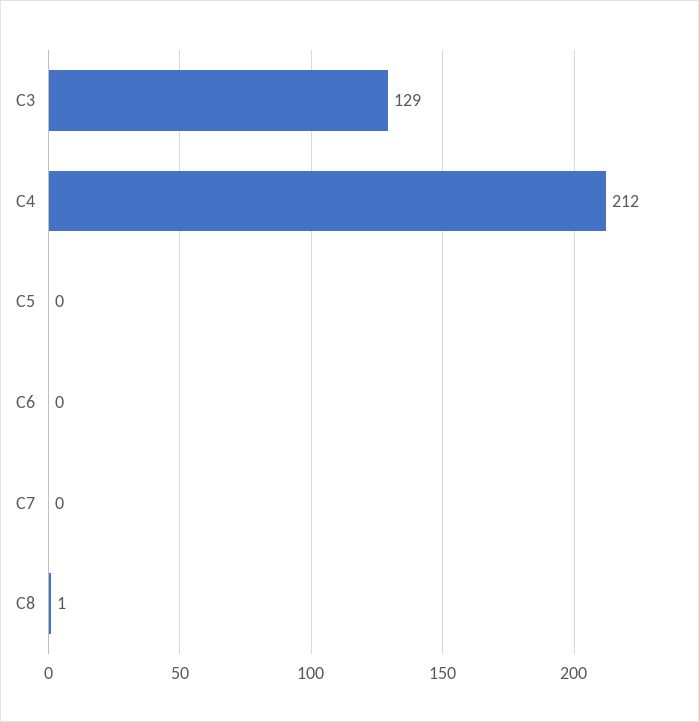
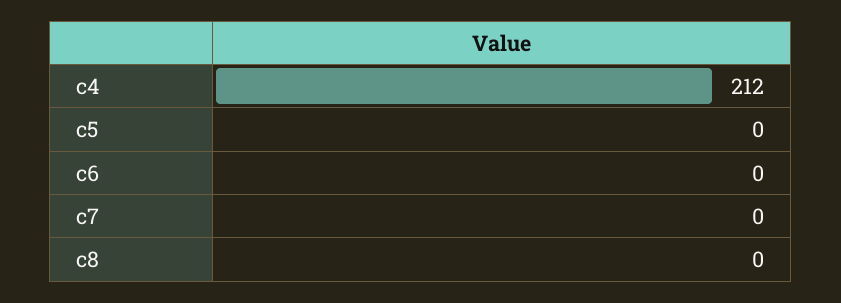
C3: 129 -> none
C8: 1 -> 0

